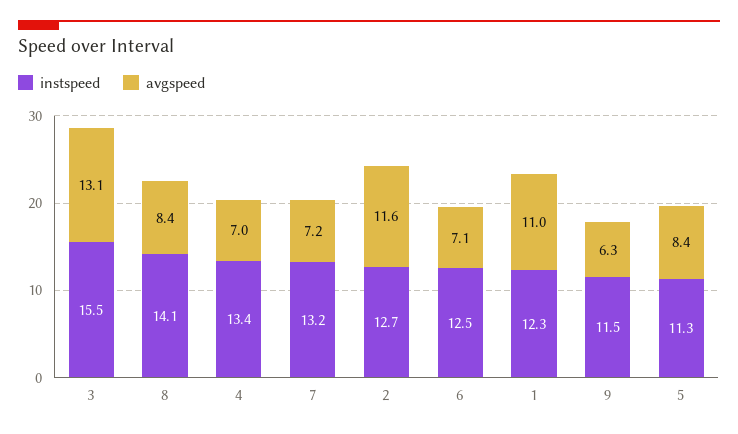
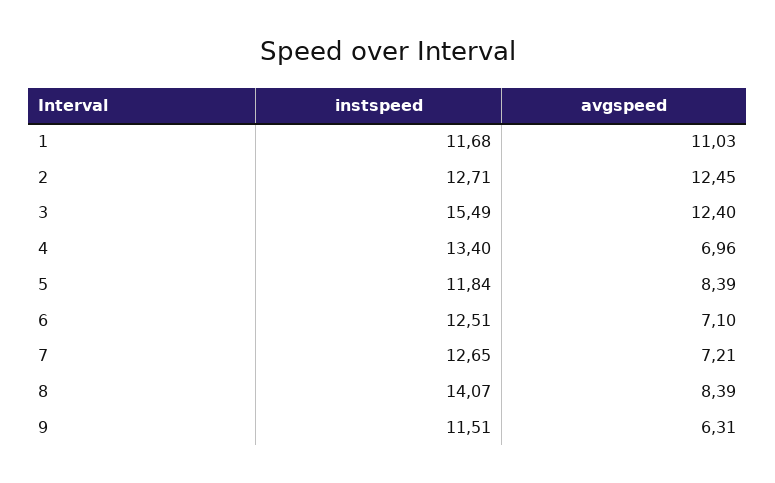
avgspeed, 3: 13.1 -> 12.4
instspeed, 7: 13.2 -> 12.65
avgspeed, 2: 11.6 -> 12.45
instspeed, 1: 12.3 -> 11.68
instspeed, 5: 11.3 -> 11.84

